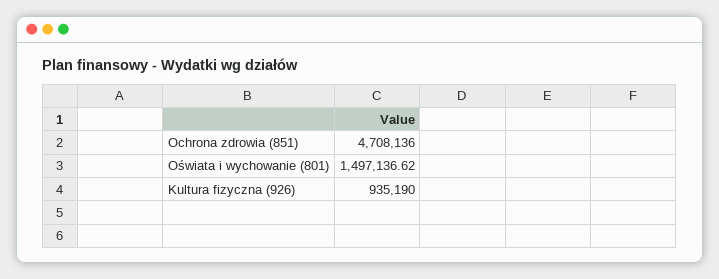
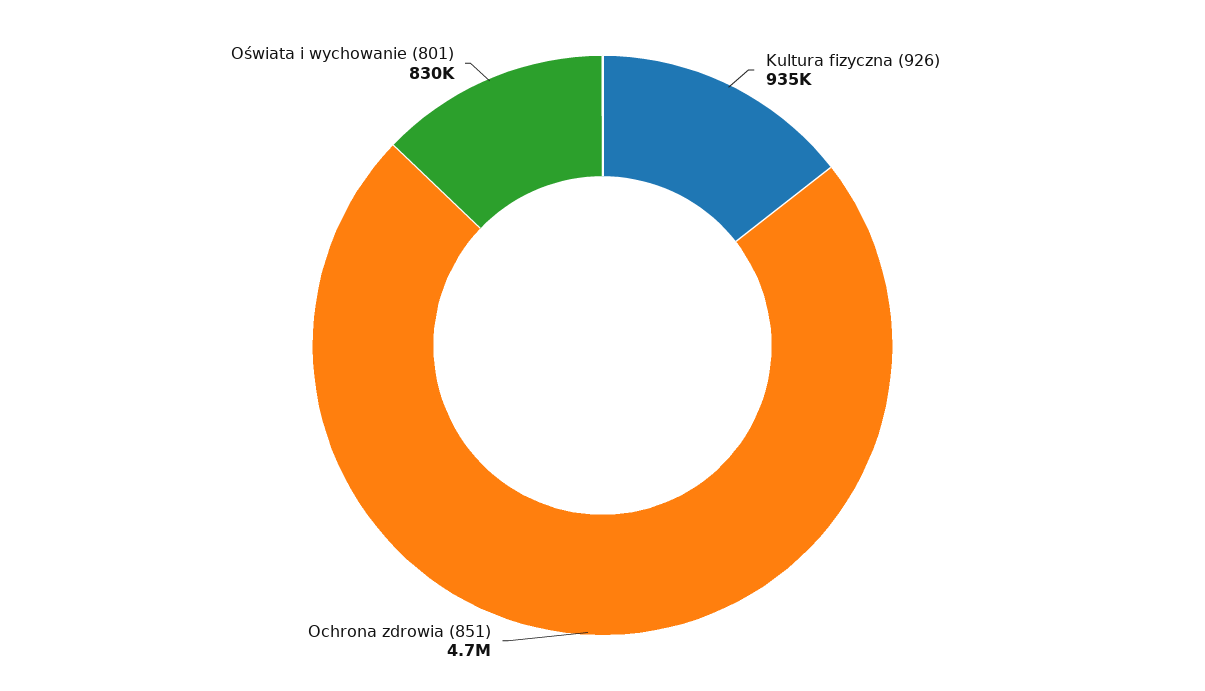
Oświata i wychowanie (801): 1497136.62 -> 830000

